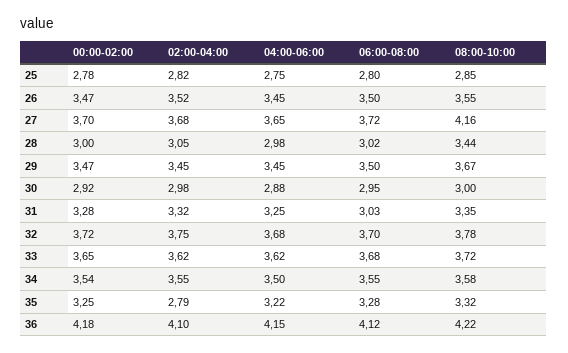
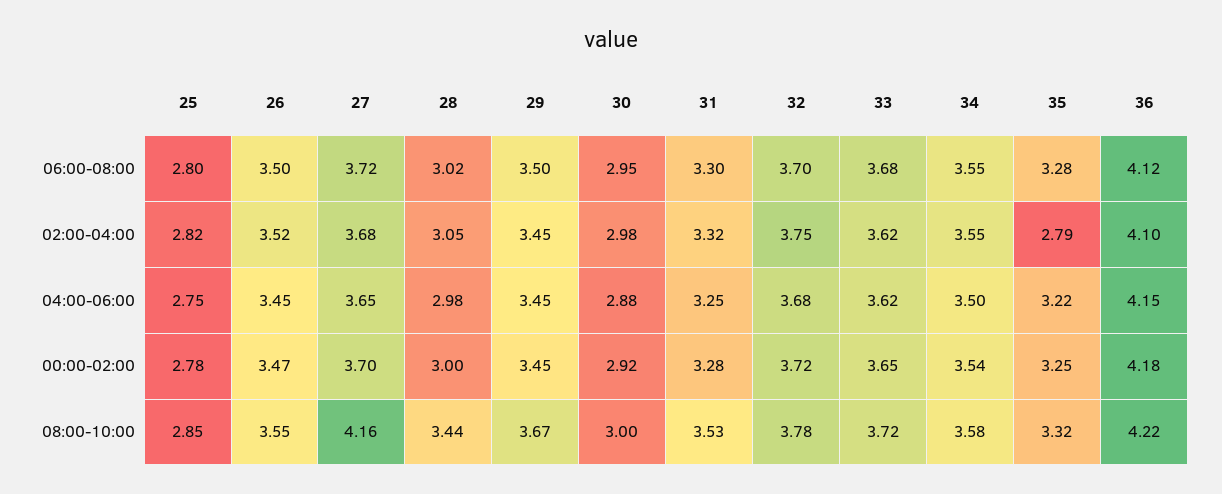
00:00-02:00, 29: 3.47 -> 3.45
06:00-08:00, 31: 3.03 -> 3.3
08:00-10:00, 31: 3.35 -> 3.53

